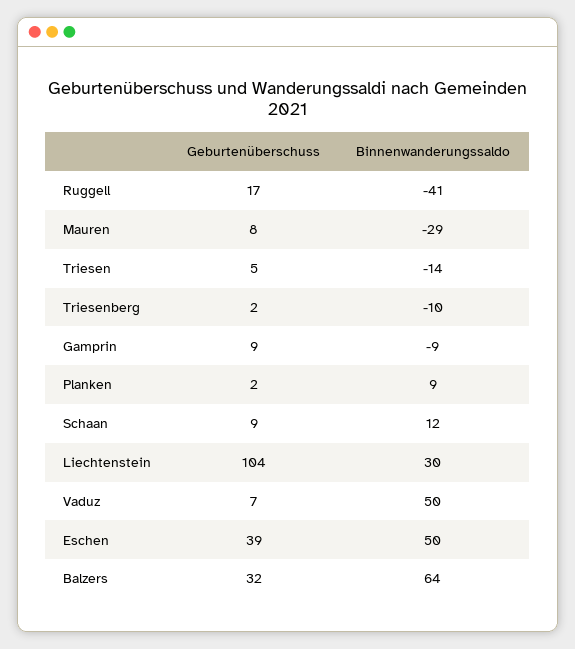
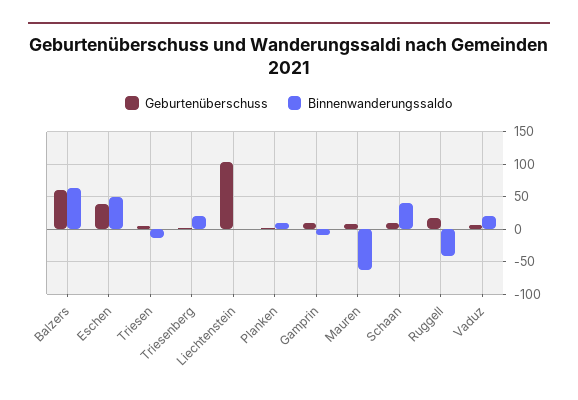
Binnenwanderungssaldo, Mauren: -29 -> -60
Binnenwanderungssaldo, Triesenberg: -10 -> 20
Binnenwanderungssaldo, Schaan: 12 -> 40
Binnenwanderungssaldo, Liechtenstein: 30 -> 0
Binnenwanderungssaldo, Vaduz: 50 -> 20
Geburtenüberschuss, Balzers: 32 -> 60

